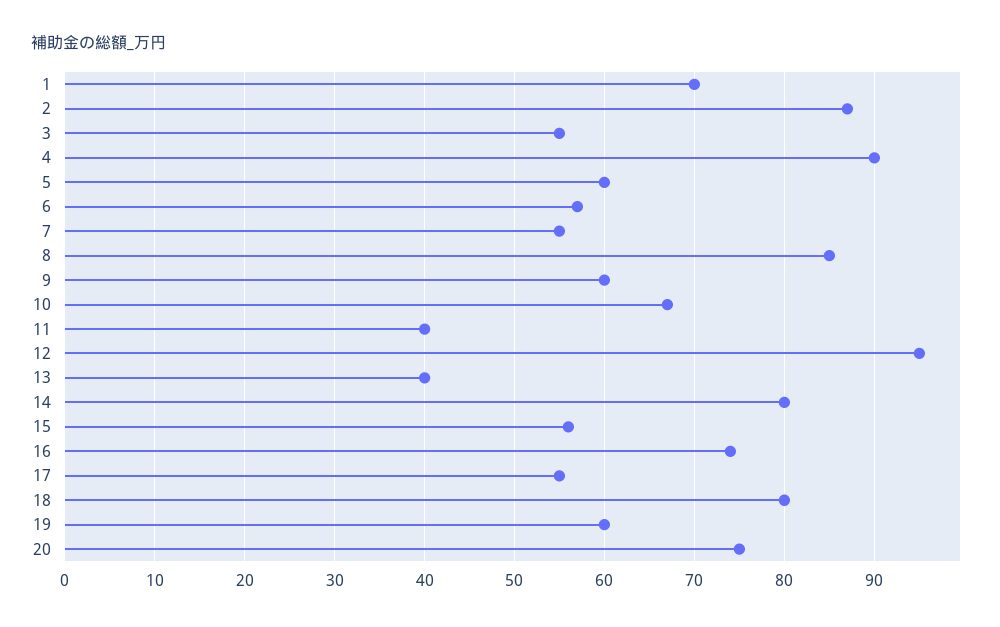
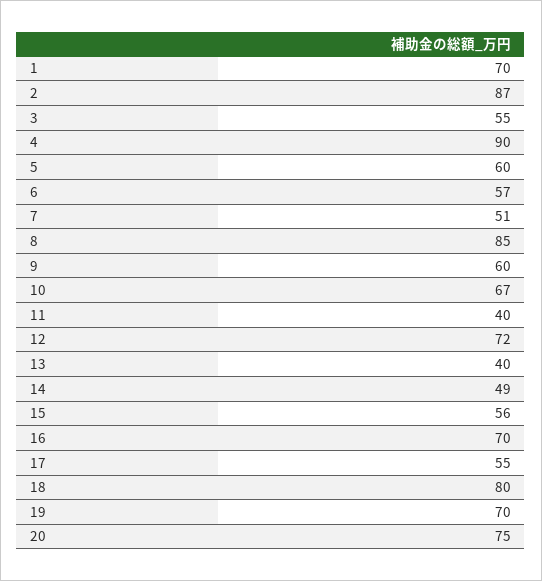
7: 55 -> 51
12: 95 -> 72
14: 80 -> 49
16: 74 -> 70
19: 60 -> 70

